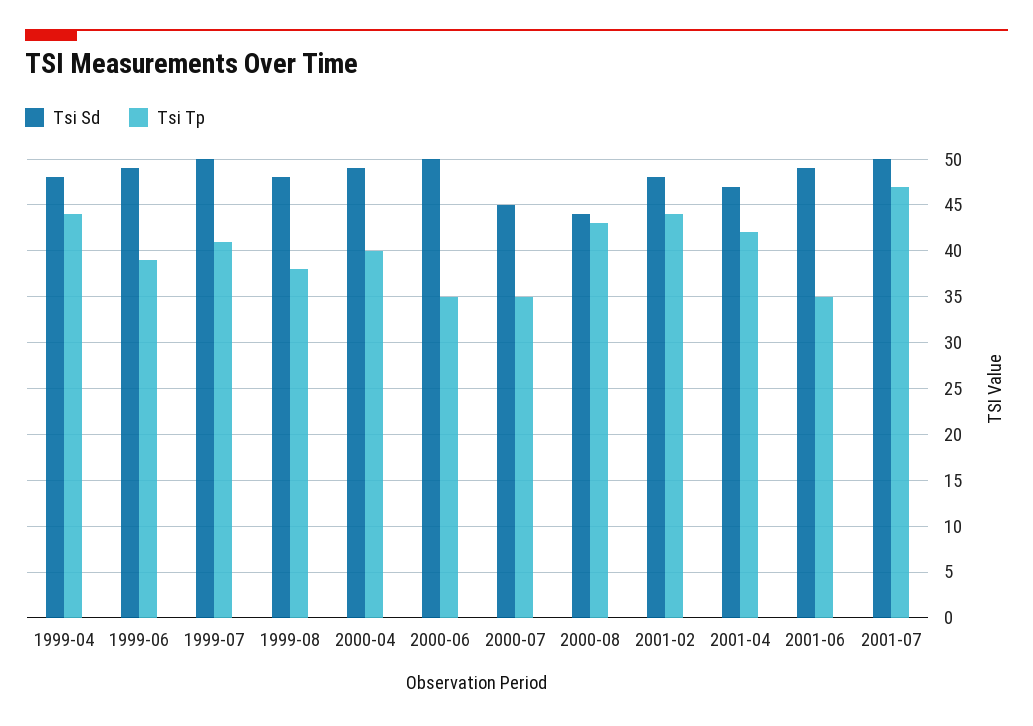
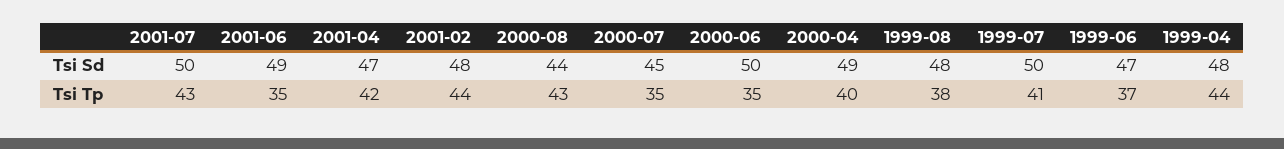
Tsi Sd, 1999-06: 49 -> 47
Tsi Tp, 1999-06: 39 -> 37
Tsi Tp, 2001-07: 47 -> 43

